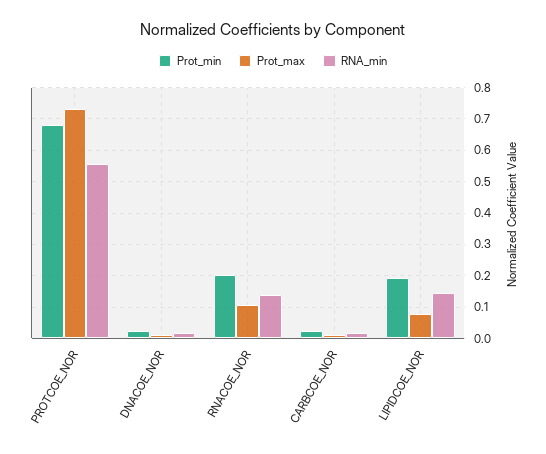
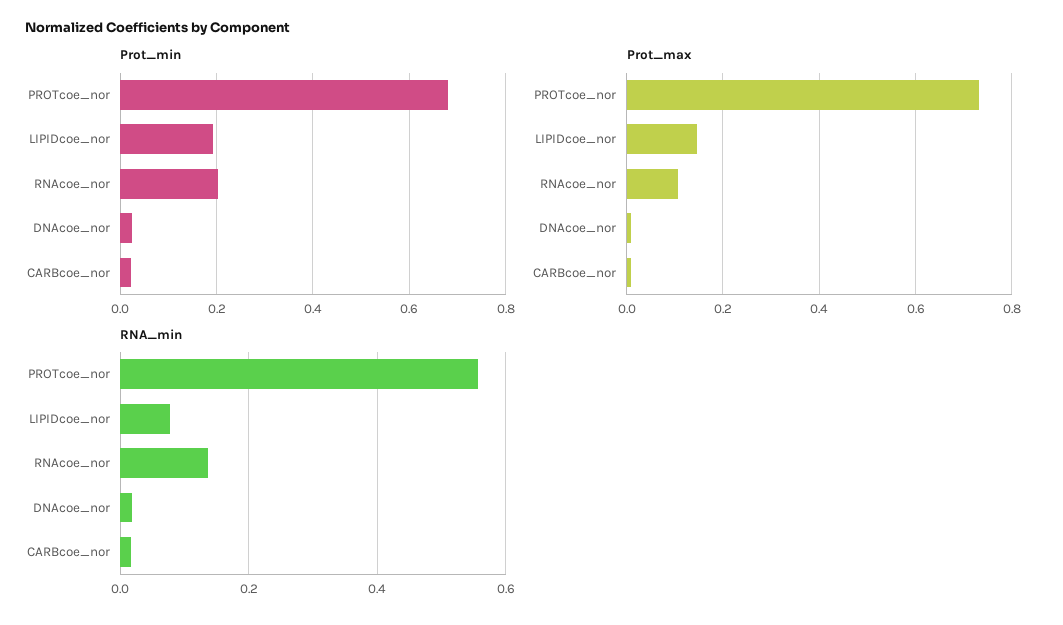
Prot_max, LIPIDCOE_NOR: 0.08 -> 0.14
RNA_min, LIPIDCOE_NOR: 0.14 -> 0.08

